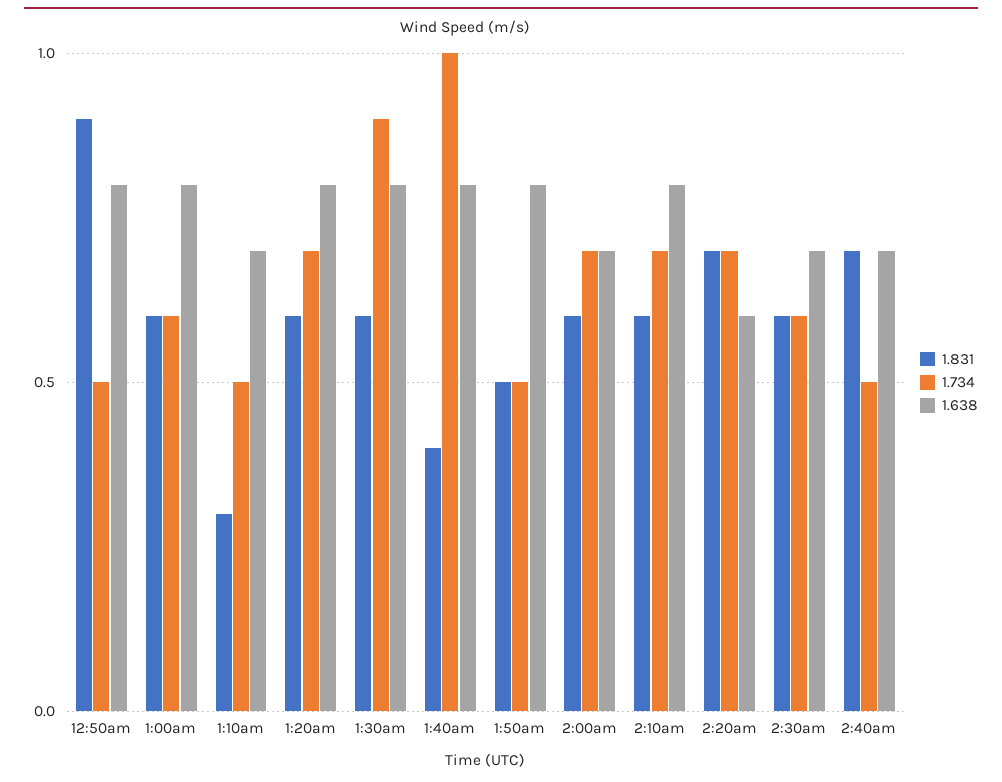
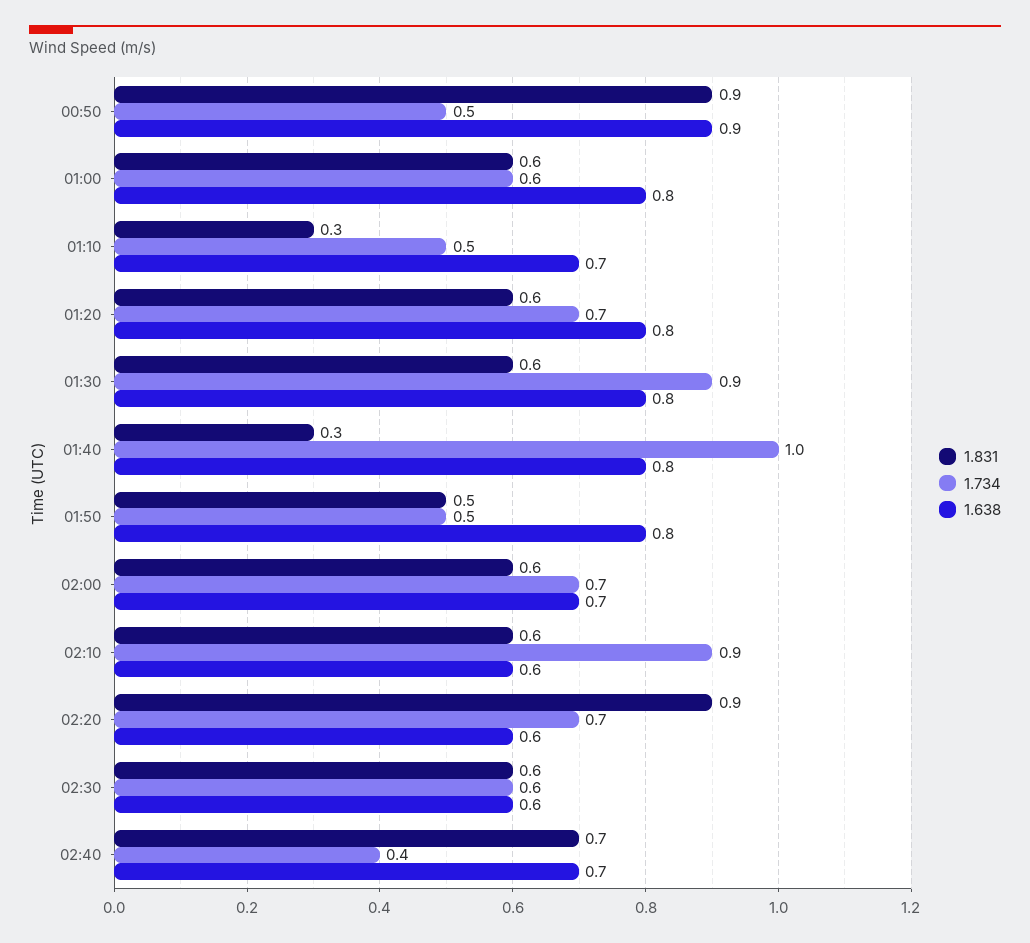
1.638, 12:50am: 0.8 -> 0.9
1.831, 1:40am: 0.4 -> 0.3
1.734, 2:10am: 0.7 -> 0.9
1.638, 2:10am: 0.8 -> 0.6
1.831, 2:20am: 0.7 -> 0.9
1.638, 2:30am: 0.7 -> 0.6
1.734, 2:40am: 0.5 -> 0.4

